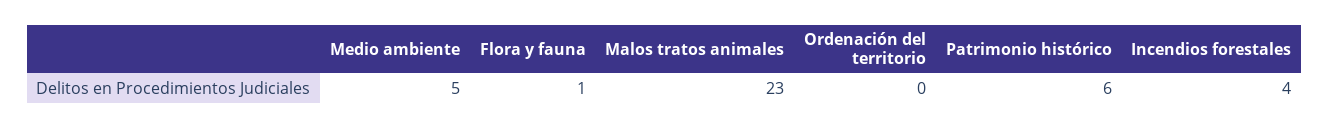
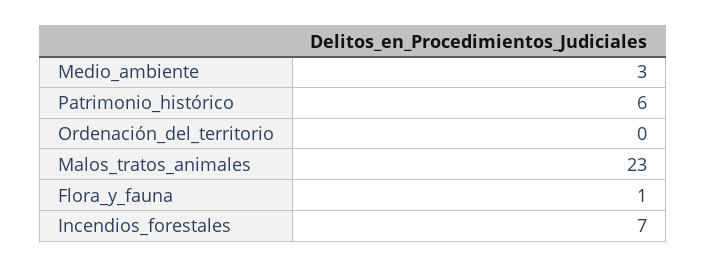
Medio ambiente: 5 -> 3
Incendios forestales: 4 -> 7

